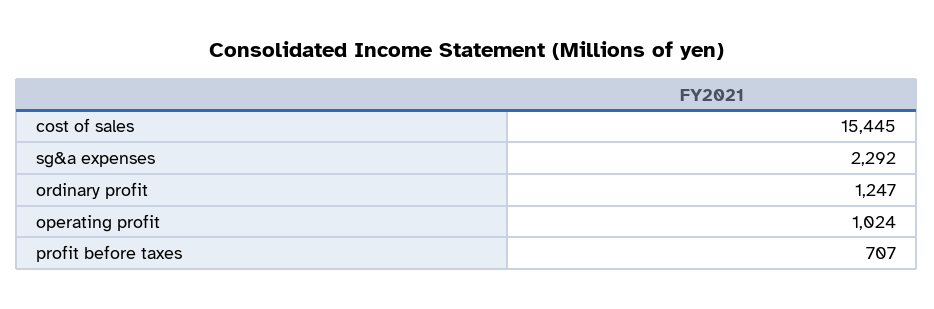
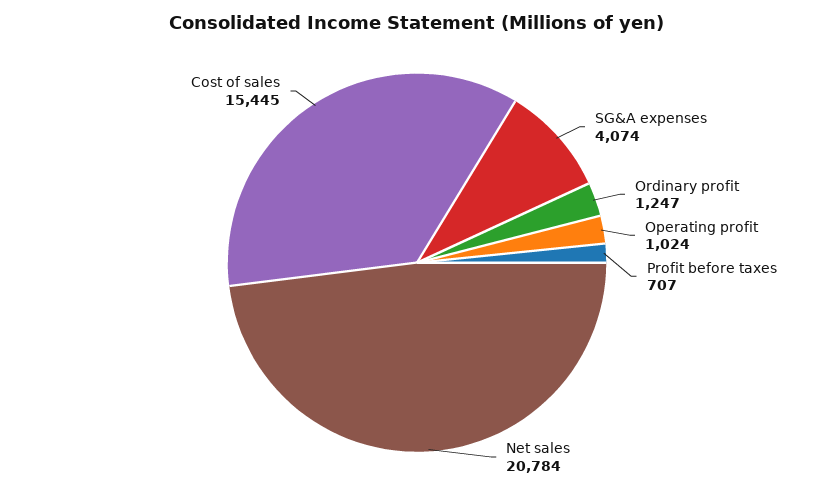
sg&a expenses: 2292 -> 4074
Net sales: none -> 20784

